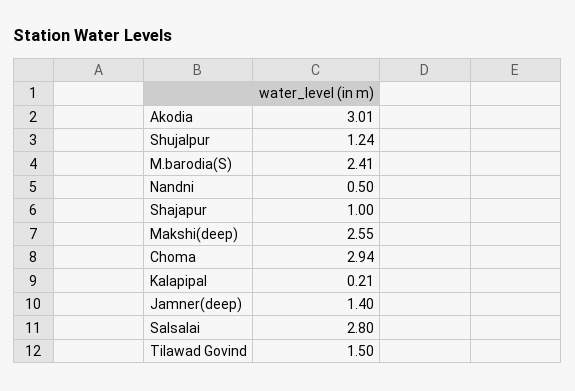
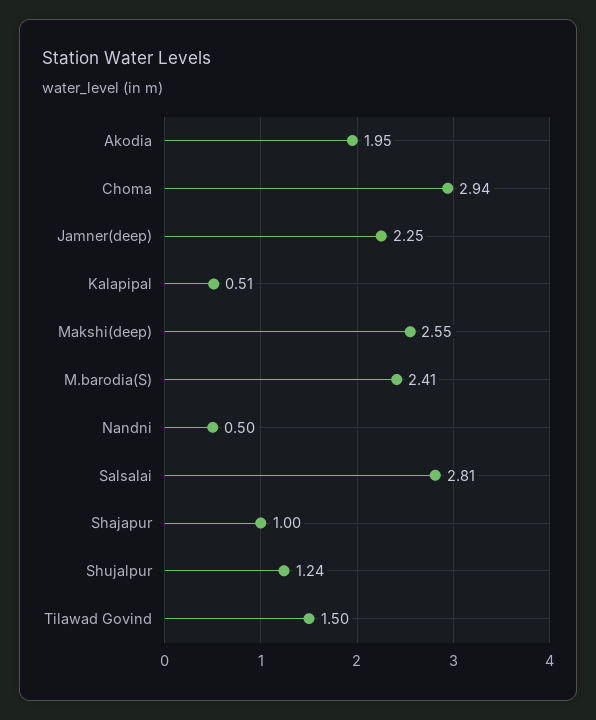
Akodia: 3.01 -> 1.95
Kalapipal: 0.21 -> 0.51
Jamner(deep): 1.4 -> 2.25
Salsalai: 2.8 -> 2.81

